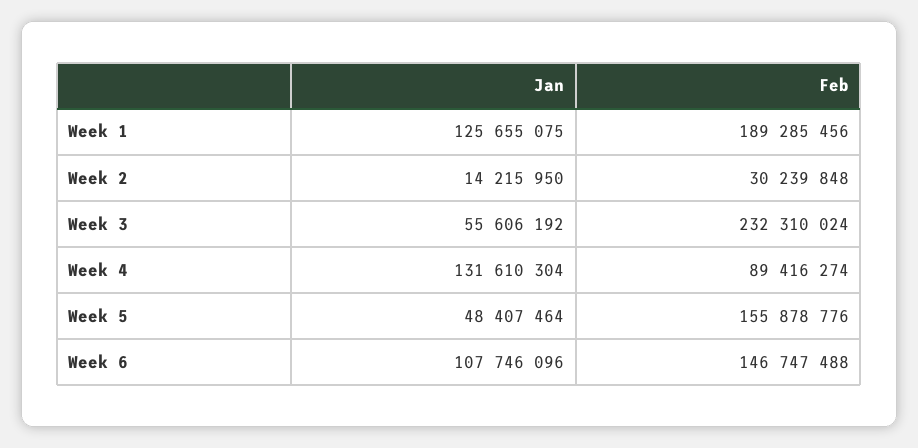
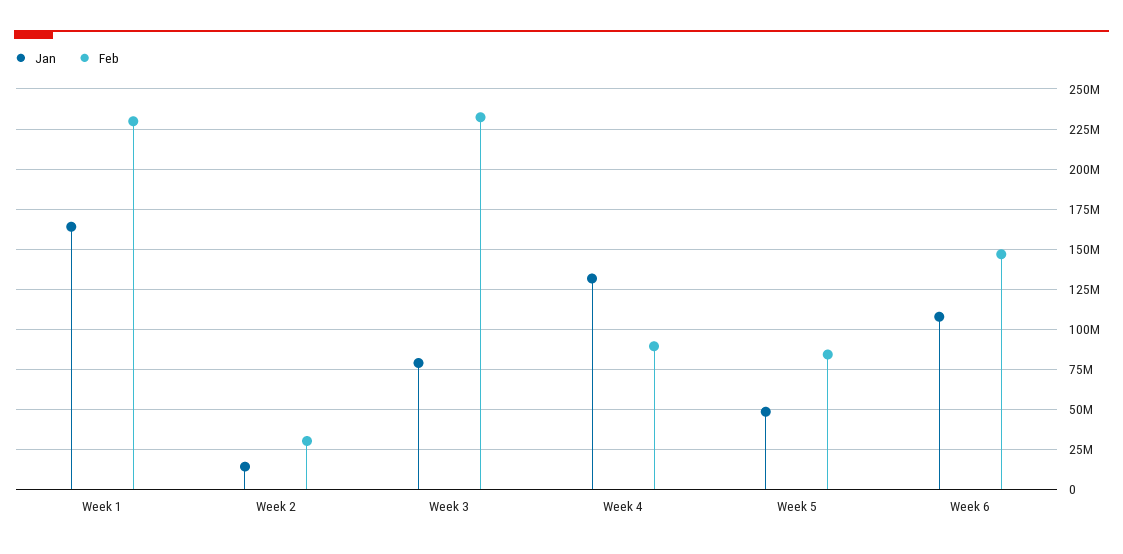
Jan, Week 1: 125655075 -> 165000000
Feb, Week 1: 189285456 -> 230000000
Jan, Week 3: 55606192 -> 80000000
Feb, Week 5: 155878776 -> 85000000

